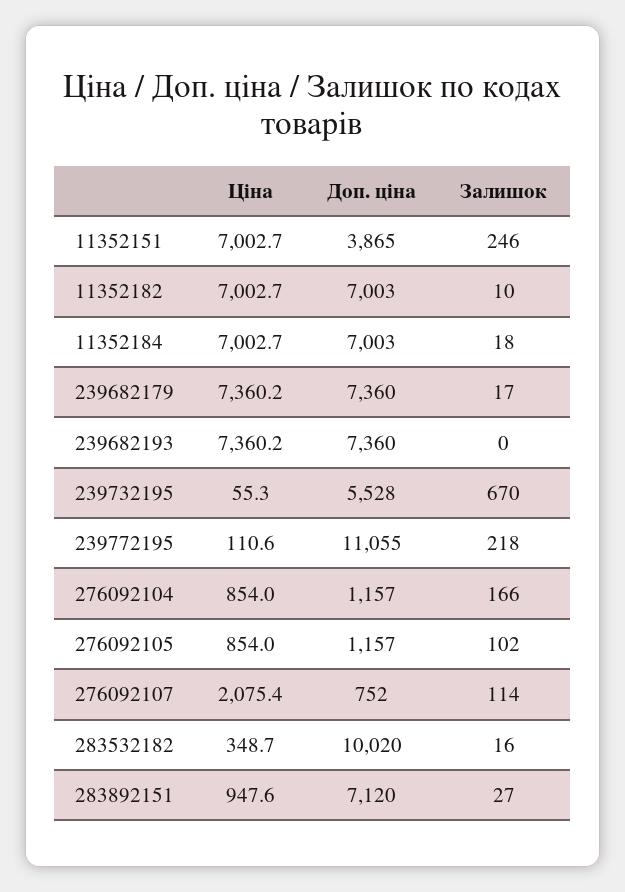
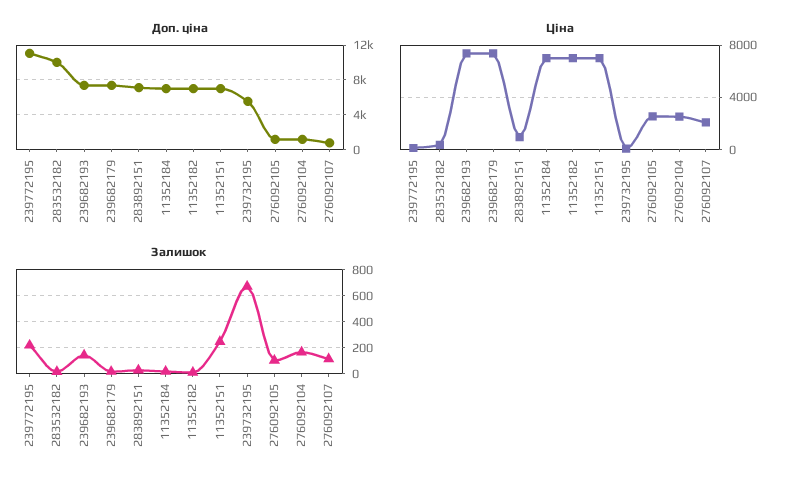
Доп. ціна, 11352151: 3865 -> 7000
Залишок, 239682193: 0 -> 150
Ціна, 276092104: 854 -> 2500
Ціна, 276092105: 854 -> 2500

